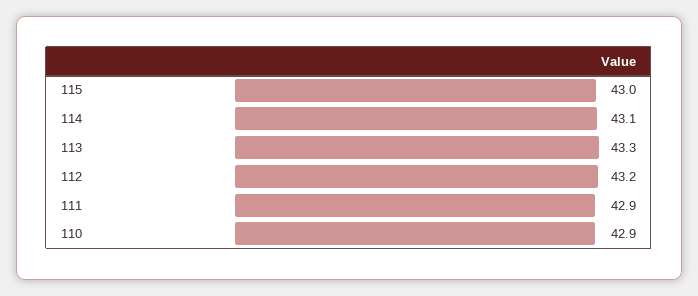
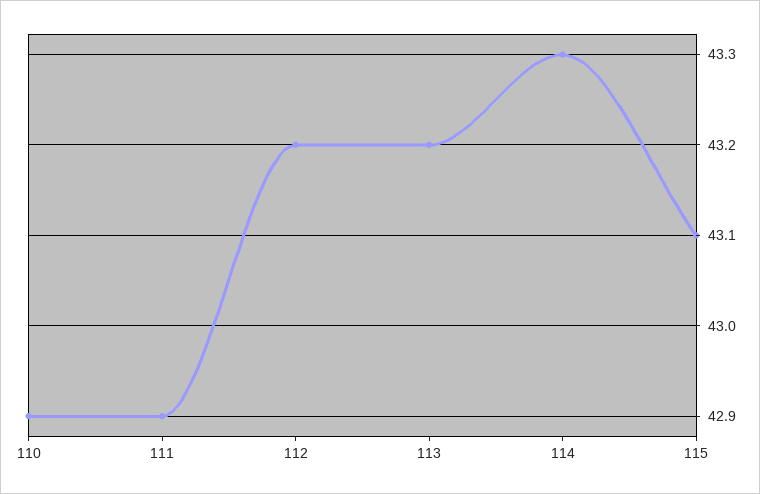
115: 43 -> 43.1
114: 43.1 -> 43.3
113: 43.3 -> 43.2

